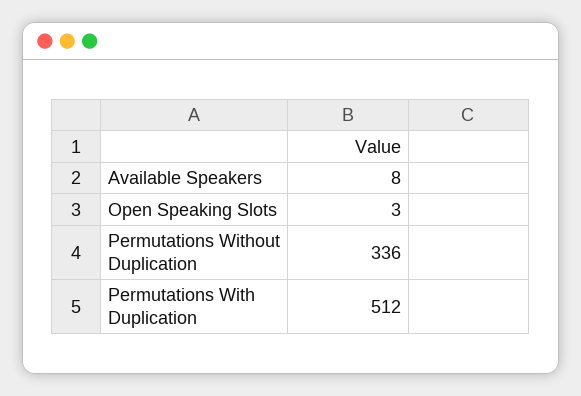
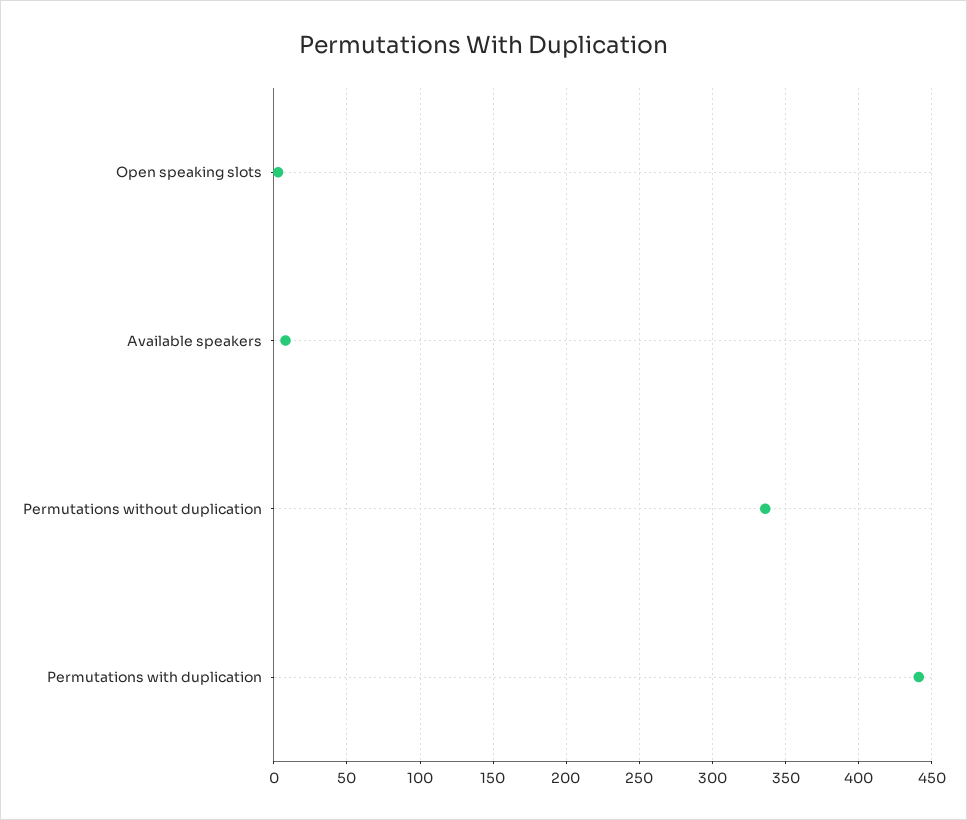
Permutations With Duplication: 512 -> 440

